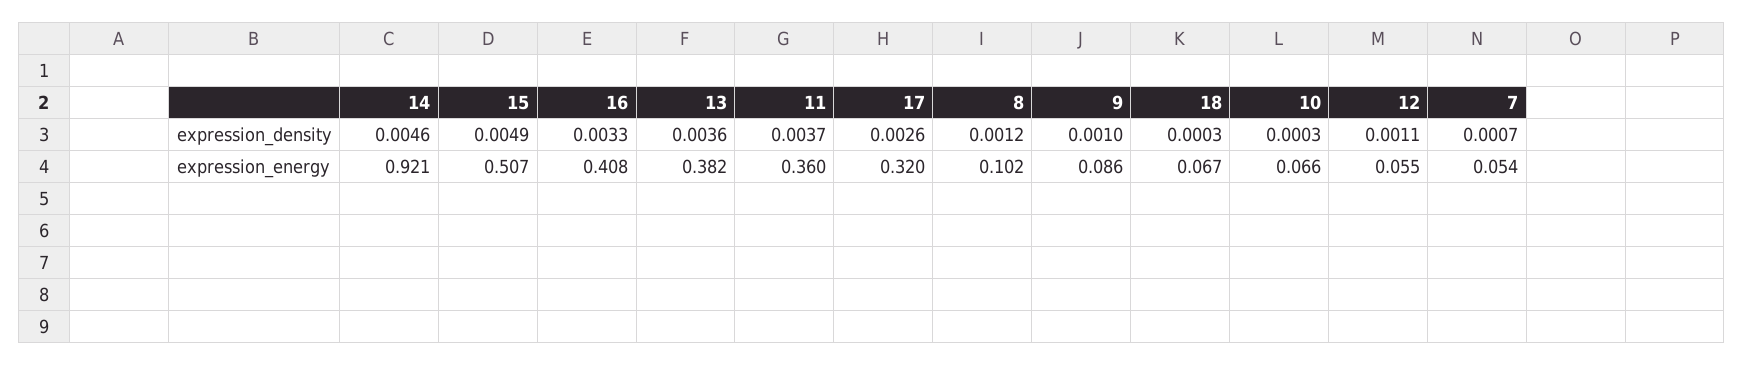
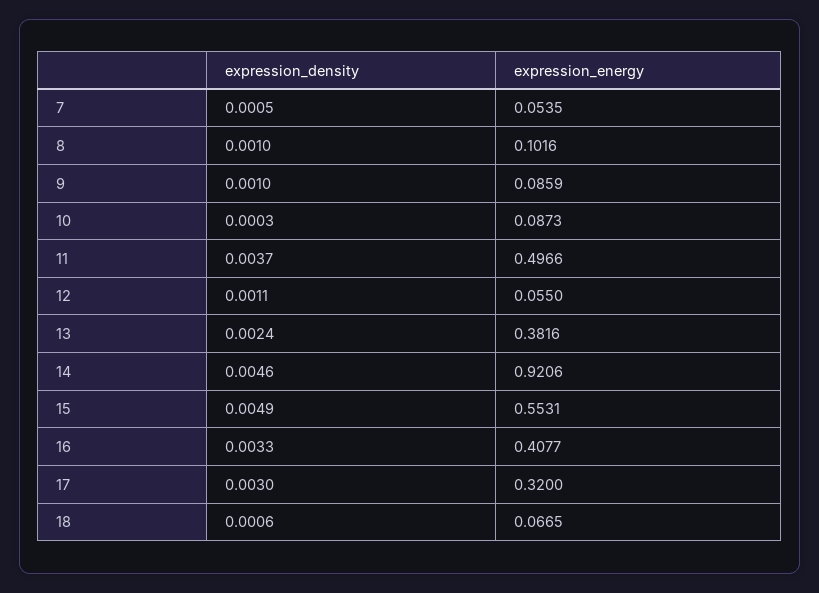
13, expression_density: 0.0036 -> 0.0024
17, expression_density: 0.0026 -> 0.003
8, expression_density: 0.0012 -> 0.001
18, expression_density: 0.0003 -> 0.0006
7, expression_density: 0.0007 -> 0.0005
15, expression_energy: 0.507 -> 0.5531
11, expression_energy: 0.36 -> 0.4966
10, expression_energy: 0.066 -> 0.0873

